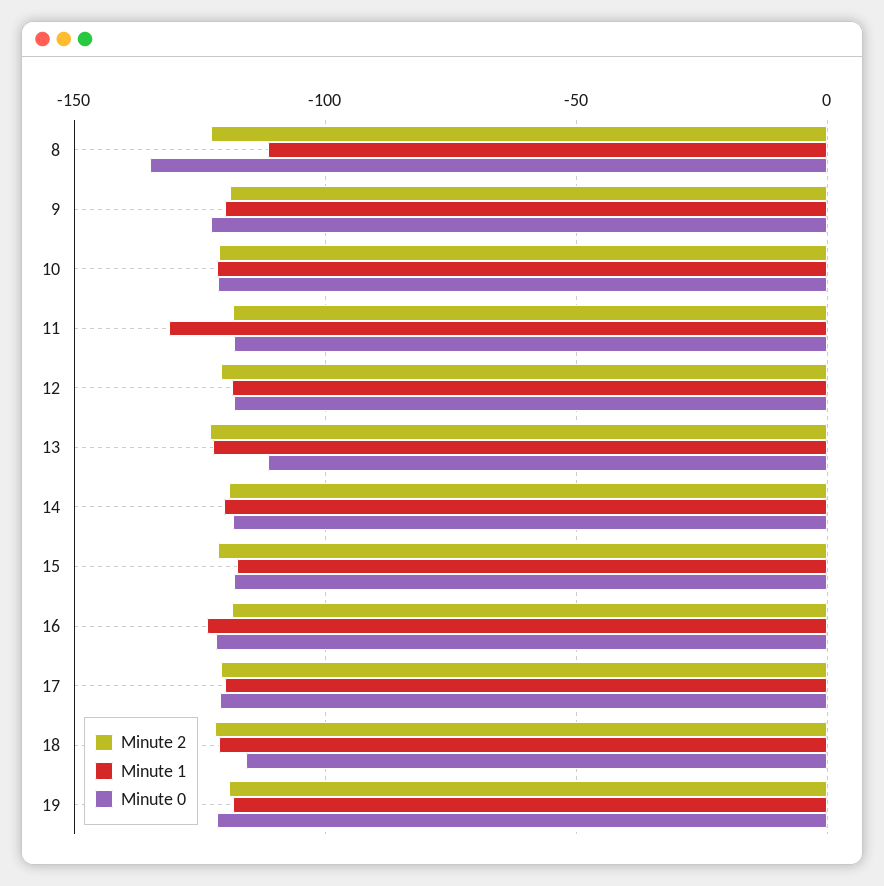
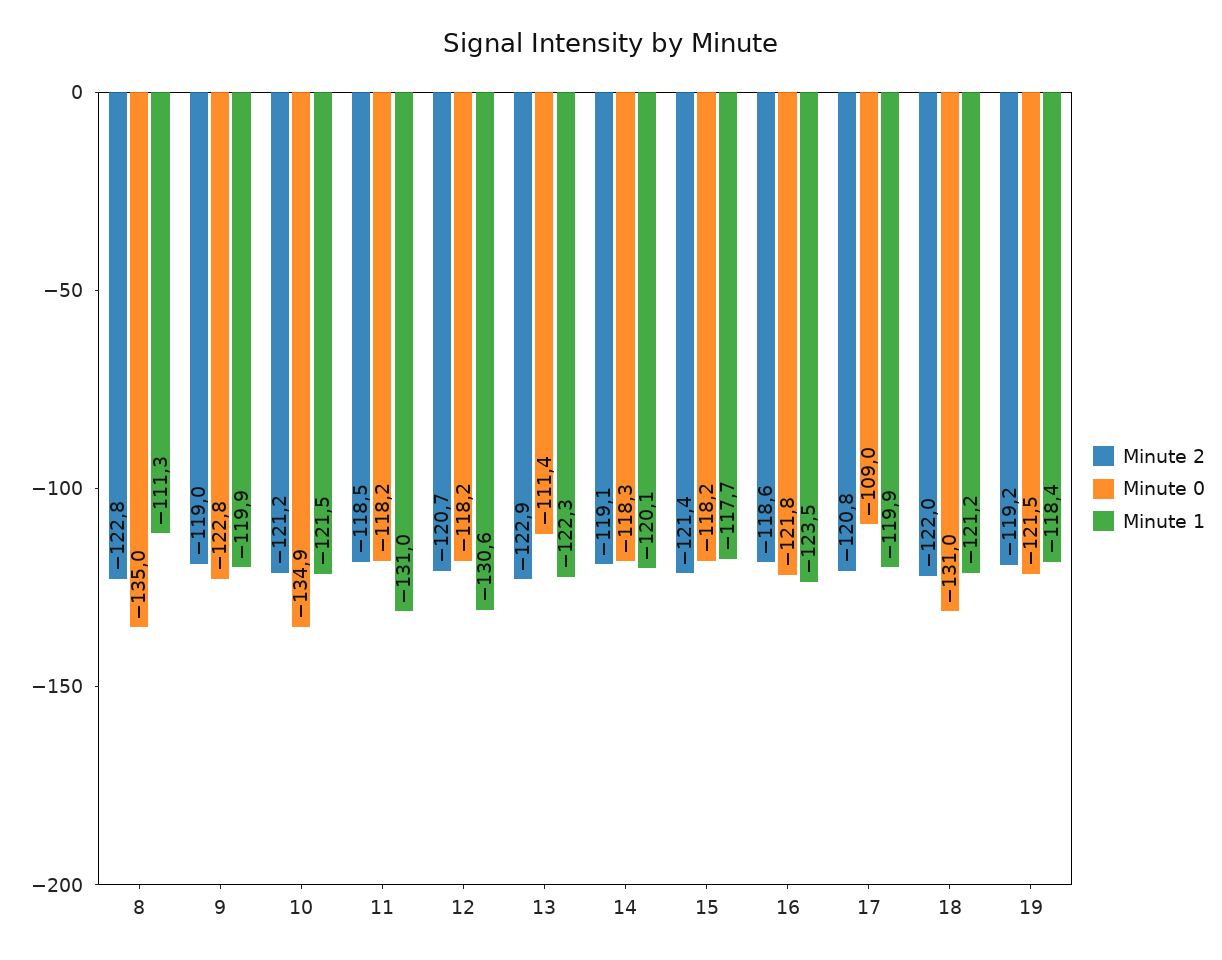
Minute 0, 10: -120 -> -134.9
Minute 1, 12: -120 -> -130.6
Minute 0, 17: -120 -> -109
Minute 0, 18: -115 -> -131

